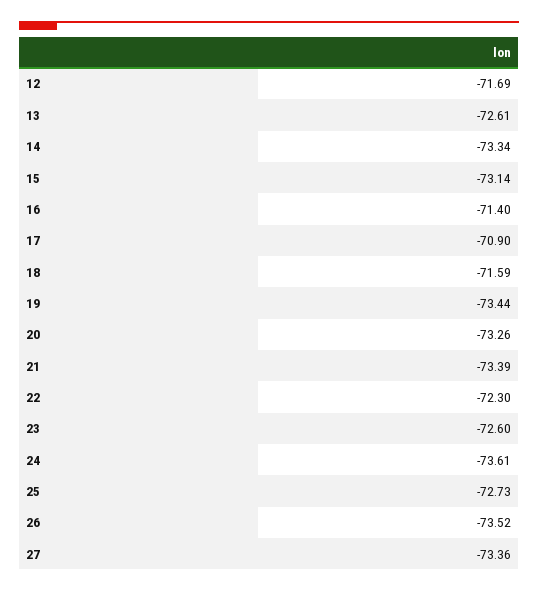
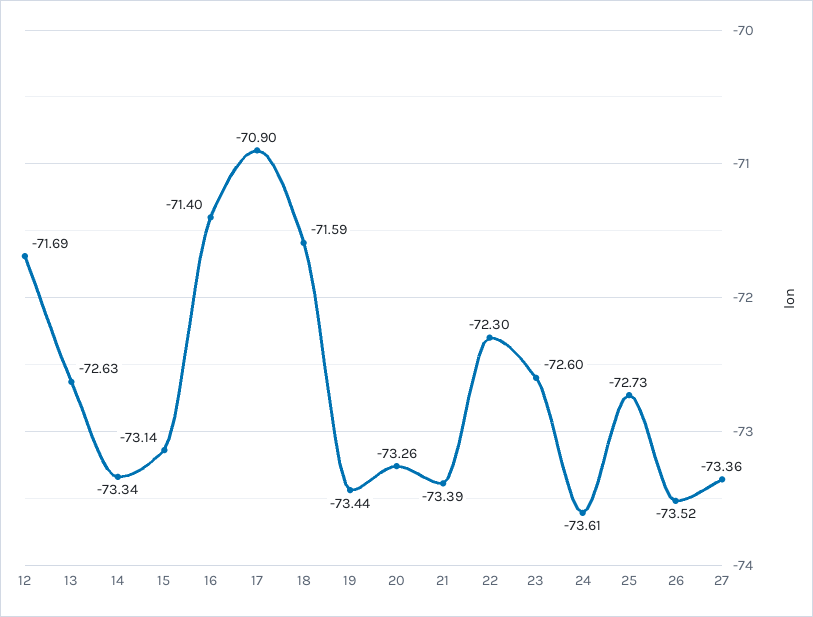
13: -72.61 -> -72.63

